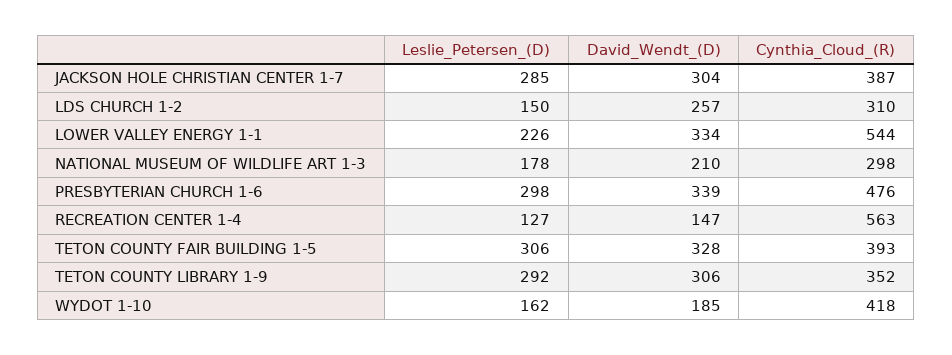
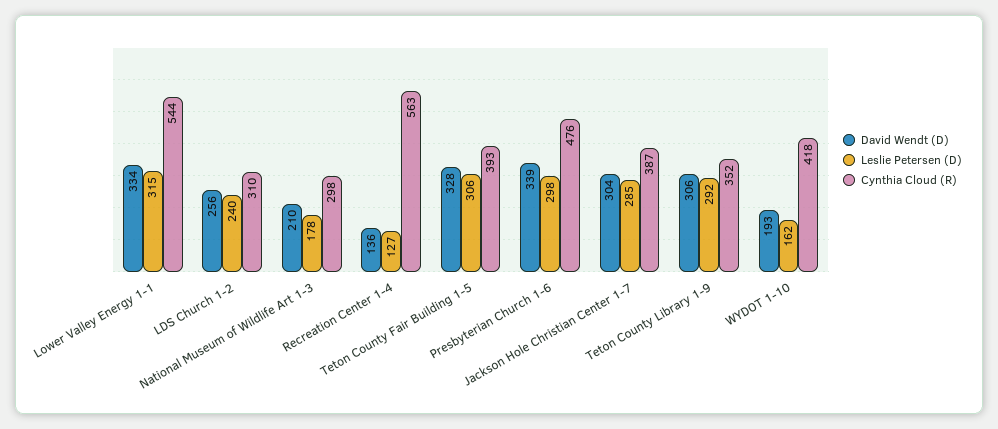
Leslie_Petersen_(D), LDS CHURCH 1-2: 150 -> 240
David_Wendt_(D), LDS CHURCH 1-2: 257 -> 256
Leslie_Petersen_(D), LOWER VALLEY ENERGY 1-1: 226 -> 315
David_Wendt_(D), RECREATION CENTER 1-4: 147 -> 136
David_Wendt_(D), WYDOT 1-10: 185 -> 193

